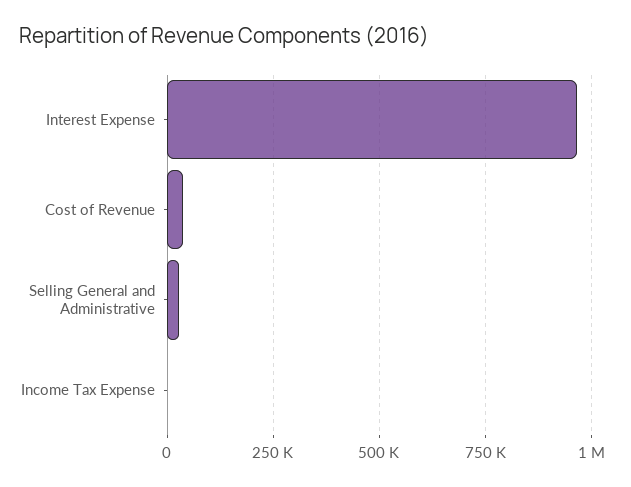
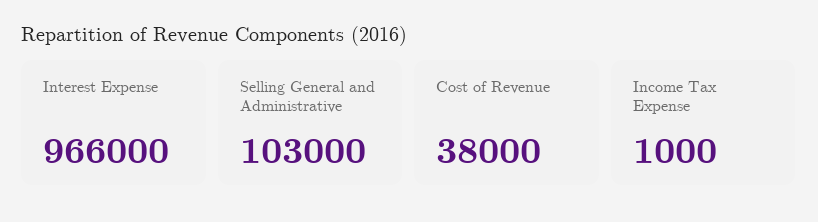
Selling General and Administrative: 25000 -> 103000

